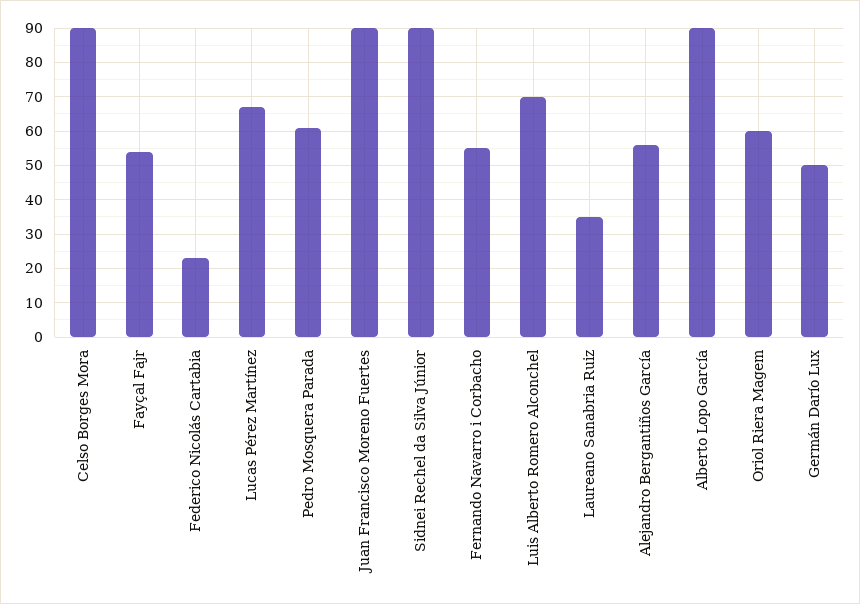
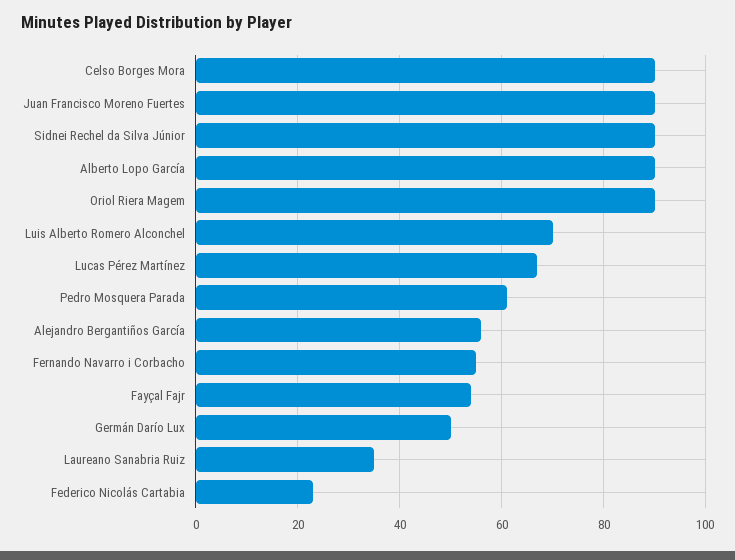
Oriol Riera Magem: 60 -> 90

